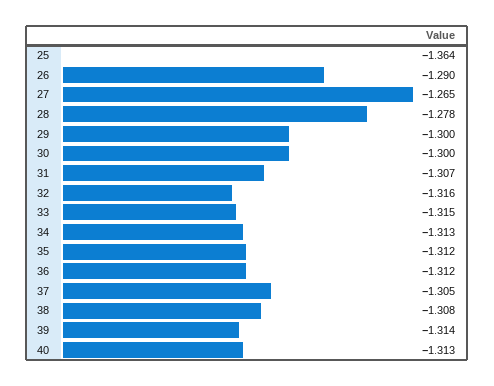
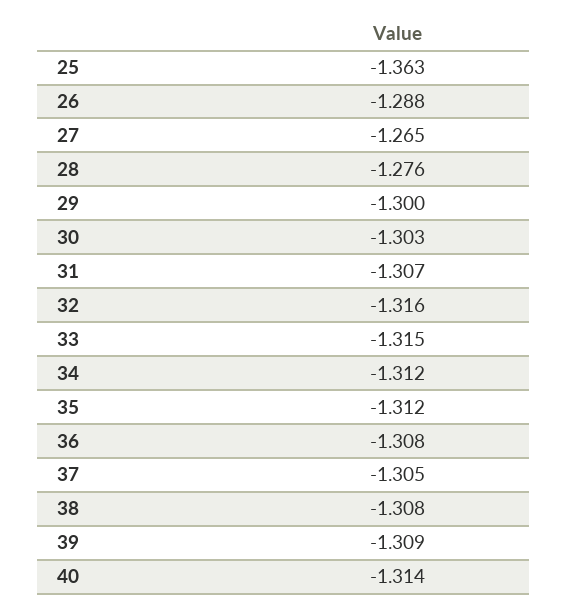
25: -1.364 -> -1.363
26: -1.29 -> -1.288
28: -1.278 -> -1.276
30: -1.3 -> -1.303
34: -1.313 -> -1.312
36: -1.312 -> -1.308
39: -1.314 -> -1.309
40: -1.313 -> -1.314

